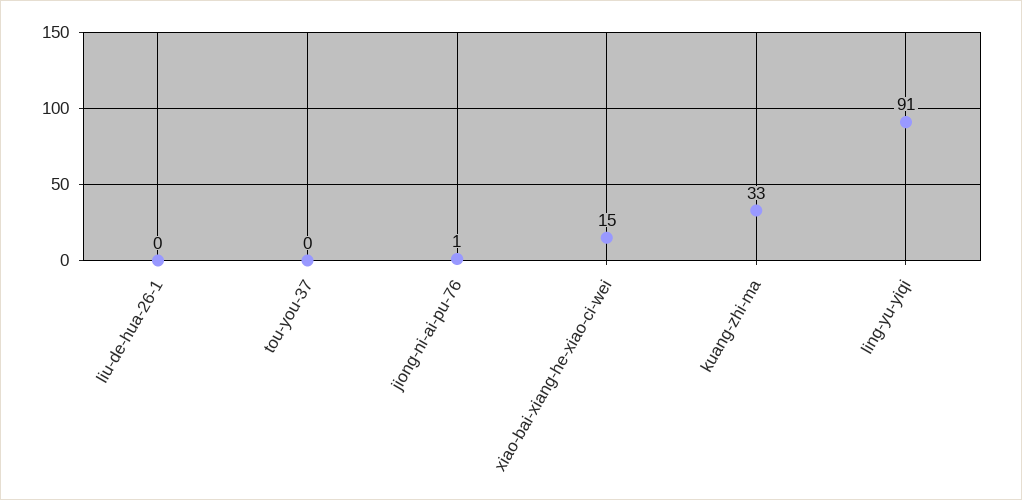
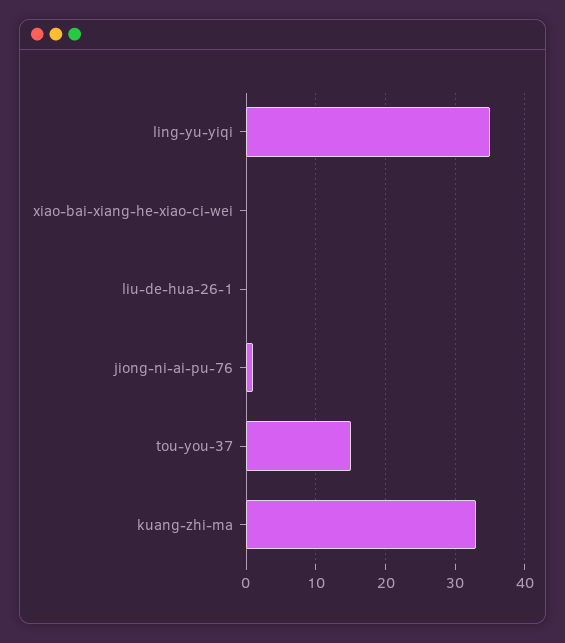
tou-you-37: 0 -> 15
xiao-bai-xiang-he-xiao-ci-wei: 15 -> 0
ling-yu-yiqi: 91 -> 35

